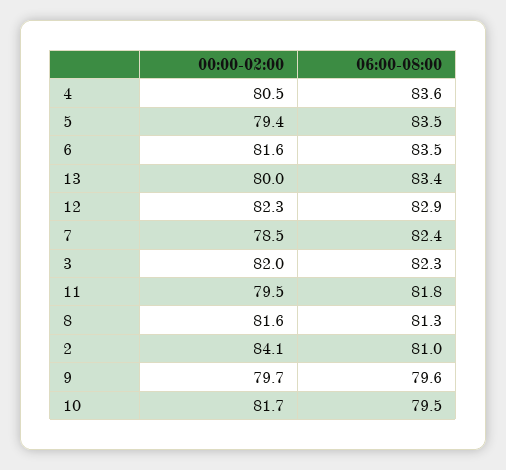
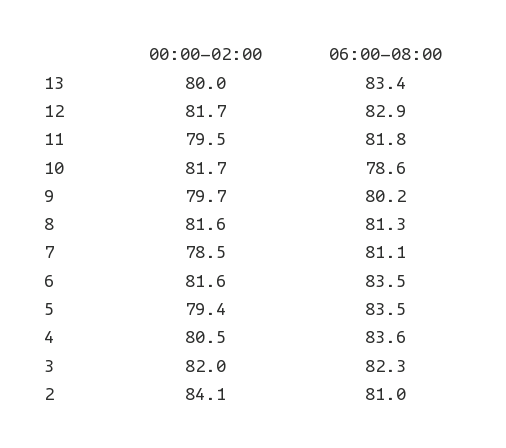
00:00-02:00, 12: 82.3 -> 81.7
06:00-08:00, 7: 82.4 -> 81.1
06:00-08:00, 9: 79.6 -> 80.2
06:00-08:00, 10: 79.5 -> 78.6

